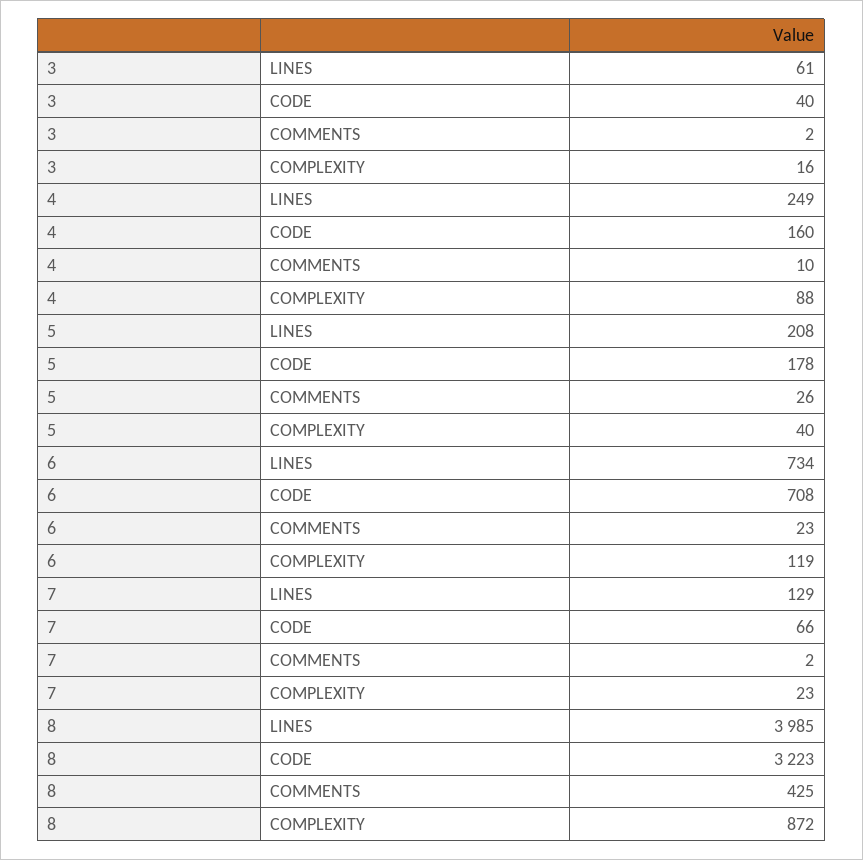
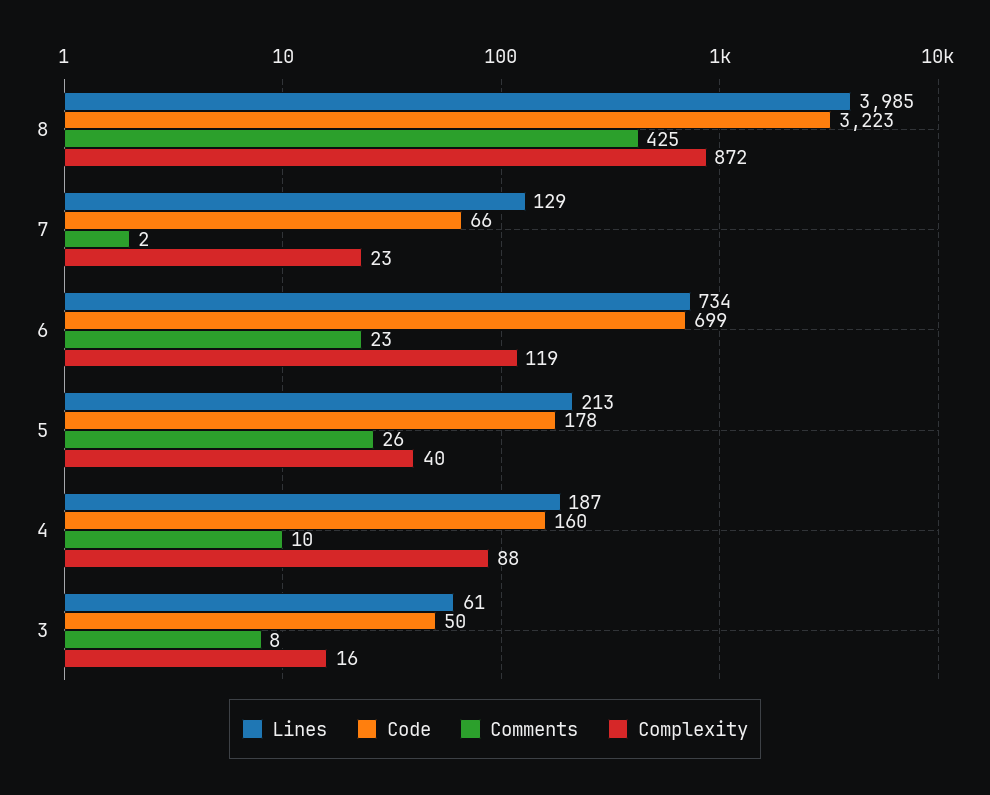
CODE, 3: 40 -> 50
COMMENTS, 3: 2 -> 8
LINES, 4: 249 -> 187
LINES, 5: 208 -> 213
CODE, 6: 708 -> 699

